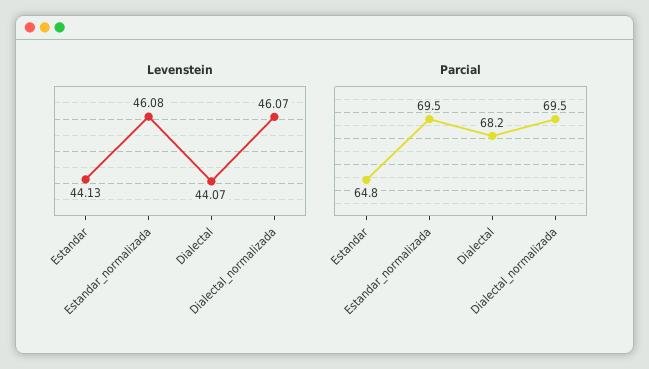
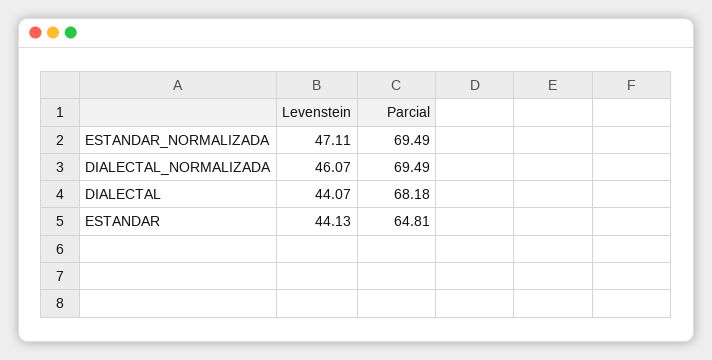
Levenstein, Estandar_normalizada: 46.08 -> 47.11

